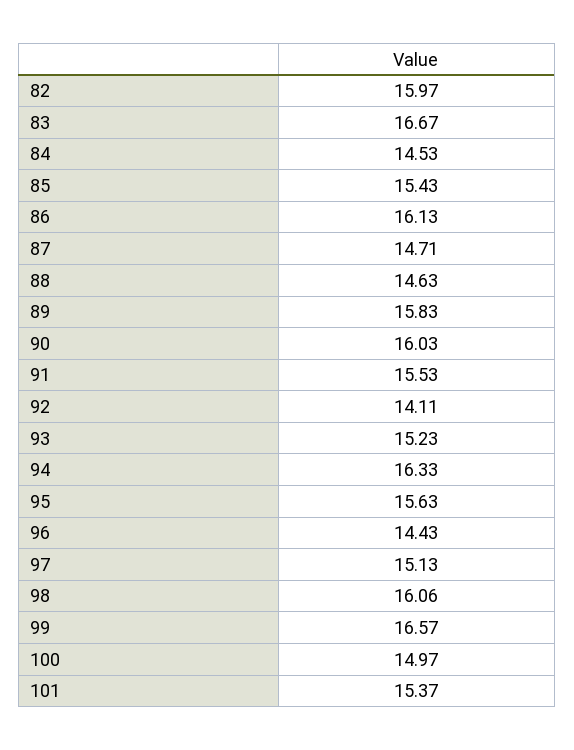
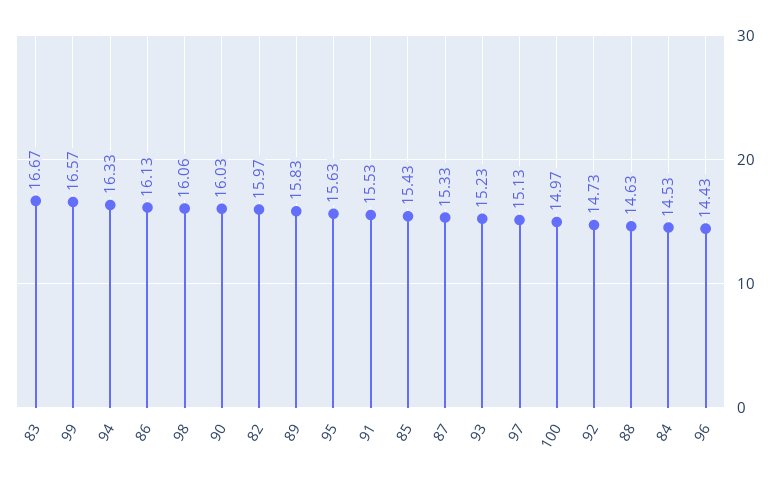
87: 14.71 -> 15.33
92: 14.11 -> 14.73
101: 15.37 -> none

